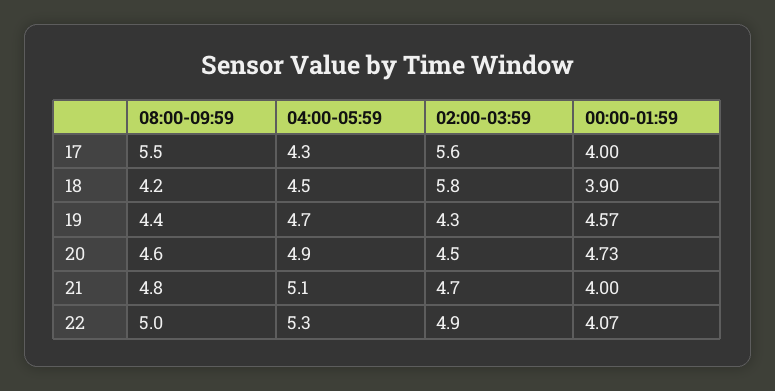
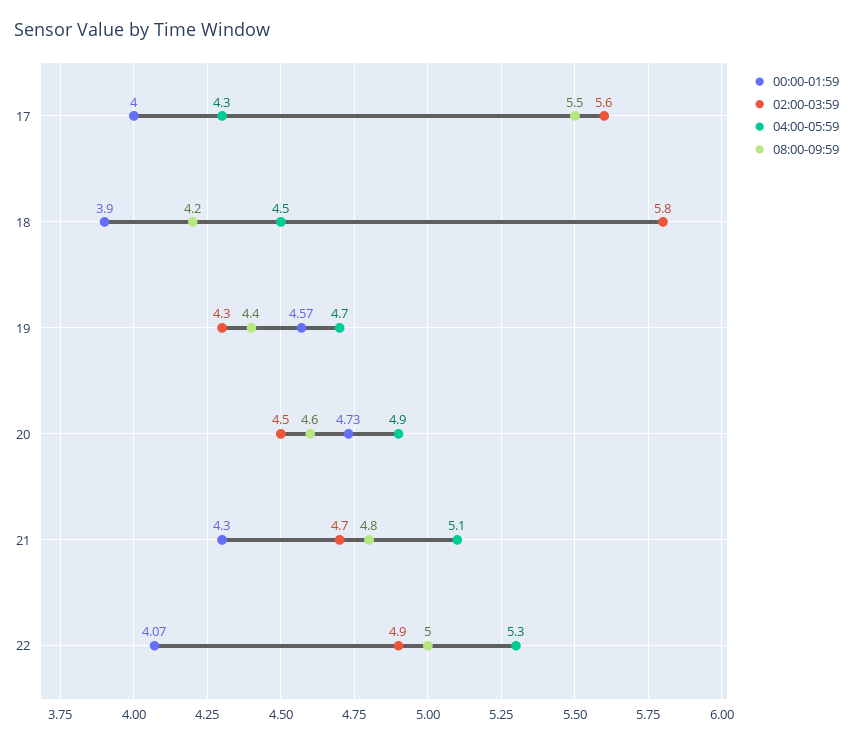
00:00-01:59, 21: 4 -> 4.3

